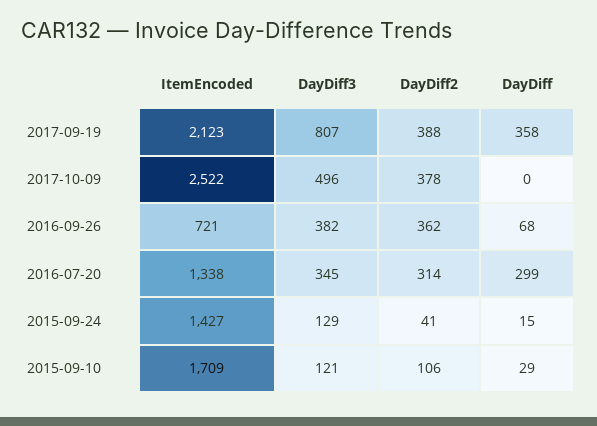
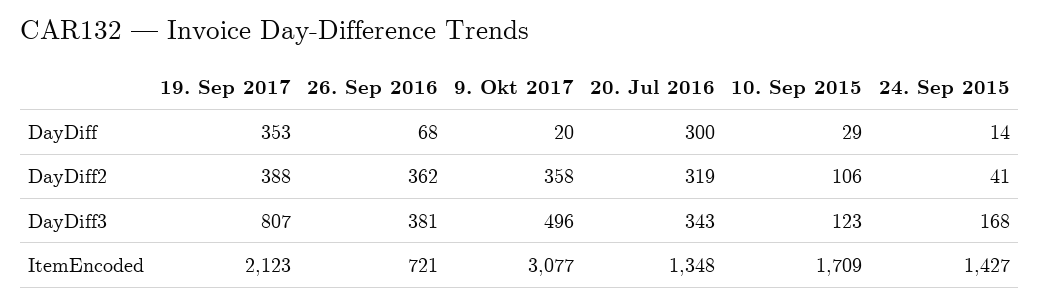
DayDiff, 2017-09-19: 358 -> 353
ItemEncoded, 2017-10-09: 2522 -> 3077
DayDiff2, 2017-10-09: 378 -> 358
DayDiff, 2017-10-09: 0 -> 20
DayDiff3, 2016-09-26: 382 -> 381
ItemEncoded, 2016-07-20: 1338 -> 1348
DayDiff3, 2016-07-20: 345 -> 343
DayDiff2, 2016-07-20: 314 -> 319
DayDiff, 2016-07-20: 299 -> 300
DayDiff3, 2015-09-24: 129 -> 168
DayDiff, 2015-09-24: 15 -> 14
DayDiff3, 2015-09-10: 121 -> 123

